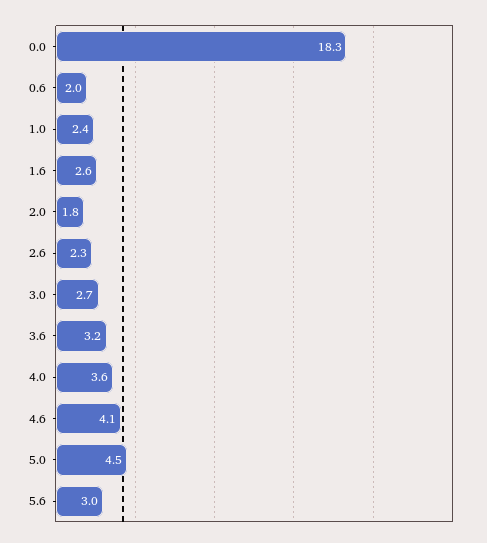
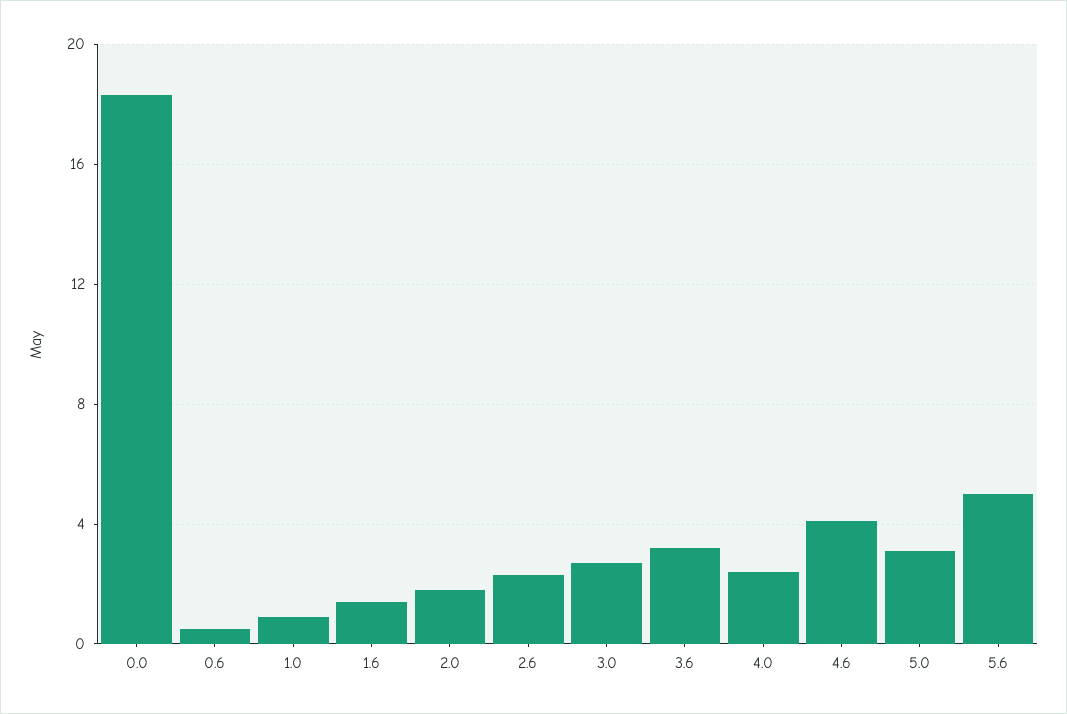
0.6: 2 -> 0.5
1.0: 2.4 -> 1
1.6: 2.6 -> 1.5
4.0: 3.6 -> 2.5
5.0: 4.5 -> 3
5.6: 3 -> 5

